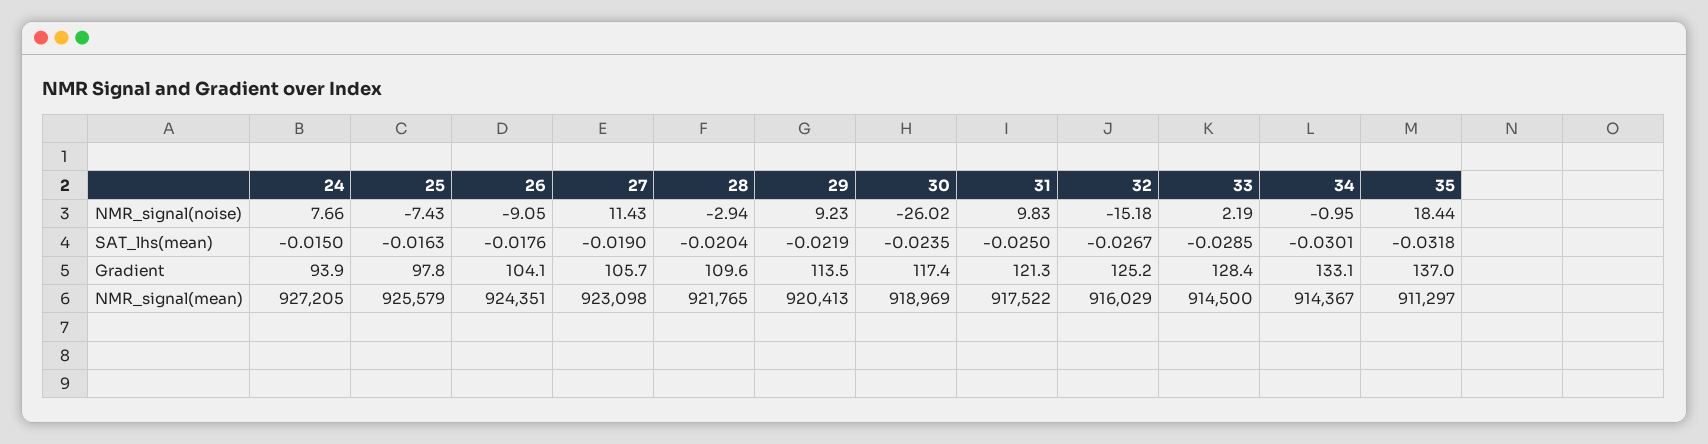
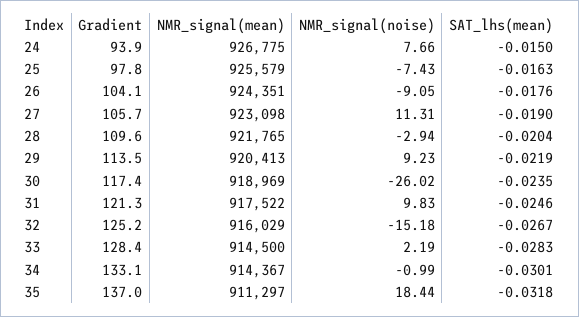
27, NMR_signal(noise): 11.43 -> 11.31
34, NMR_signal(noise): -0.95 -> -0.99
31, SAT_lhs(mean): -0.025 -> -0.0246
33, SAT_lhs(mean): -0.0285 -> -0.0283
24, NMR_signal(mean): 927205 -> 926775

